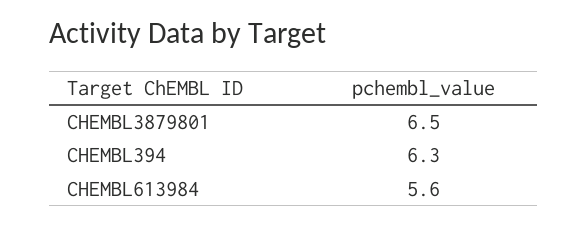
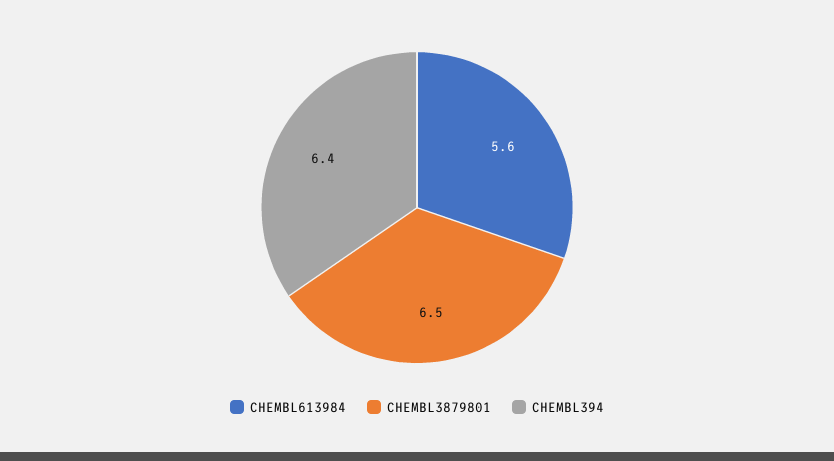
CHEMBL394: 6.3 -> 6.4

